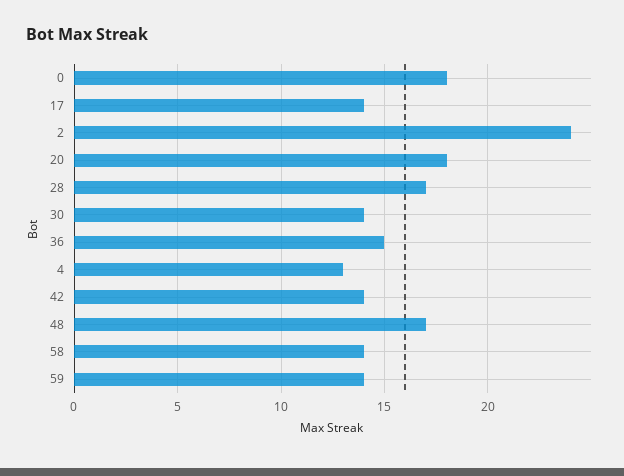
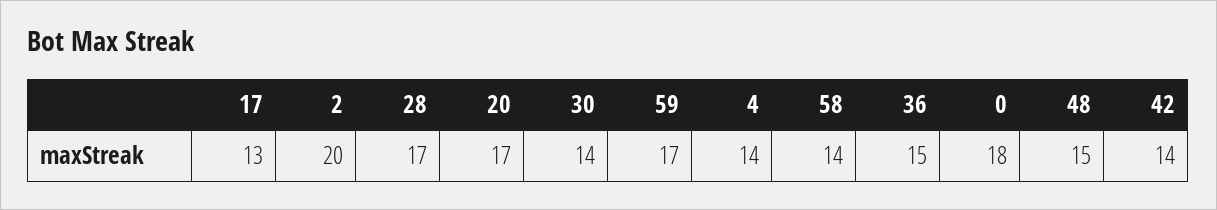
17: 14 -> 13
2: 24 -> 20
20: 18 -> 17
4: 13 -> 14
48: 17 -> 15
59: 14 -> 17

